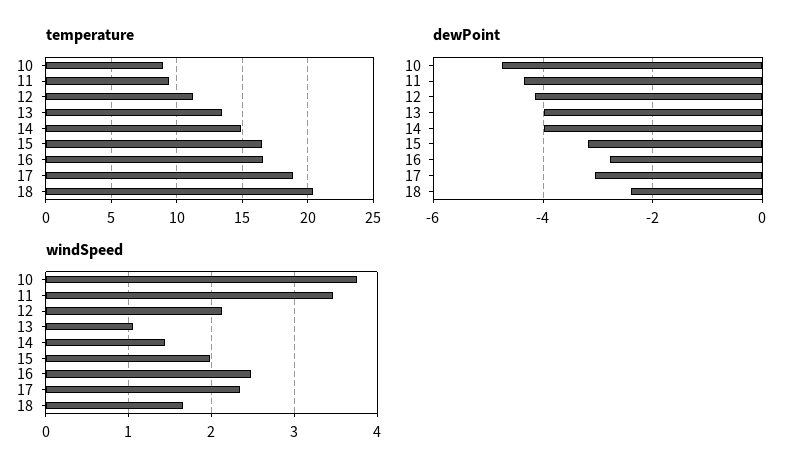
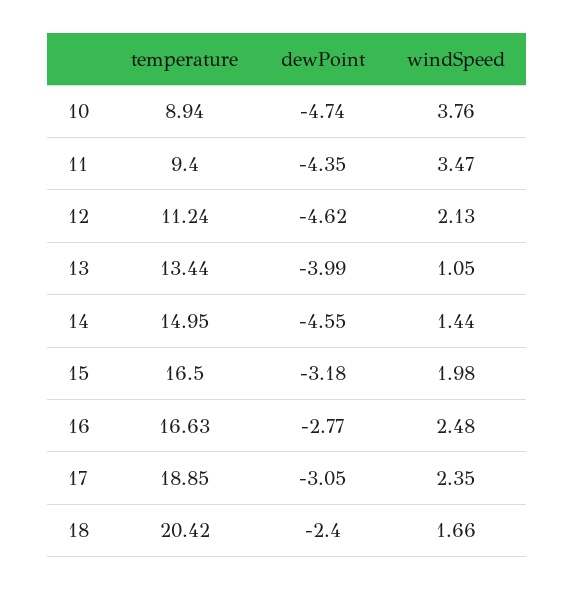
dewPoint, 12: -4.2 -> -4.62
dewPoint, 14: -4 -> -4.55

